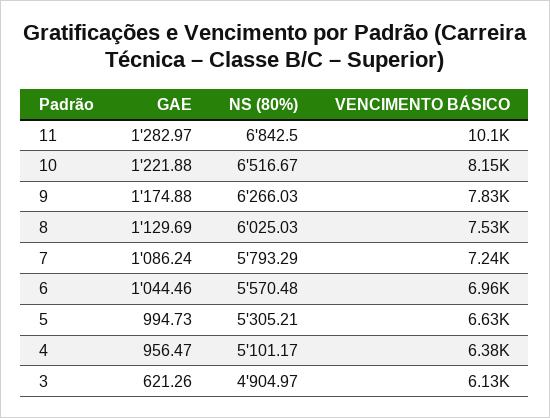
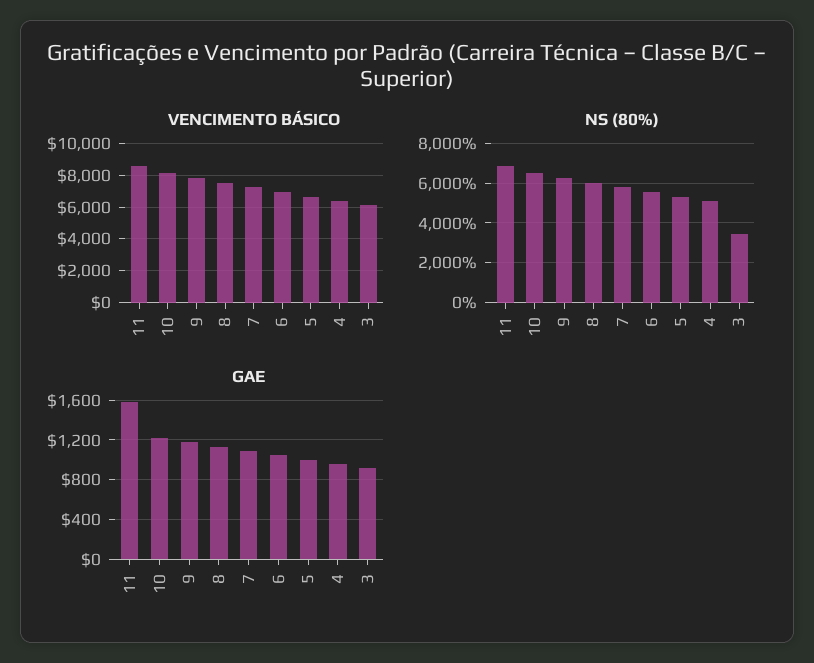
GAE, 11: 1282.97 -> 1600
VENCIMENTO BÁSICO, 11: 10100 -> 8500
GAE, 3: 621.26 -> 900
NS (80%), 3: 4904.97 -> 3500

